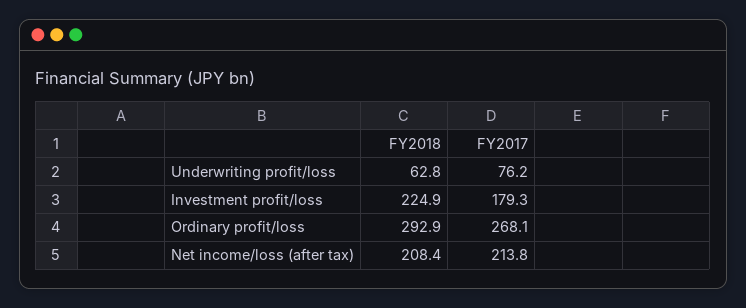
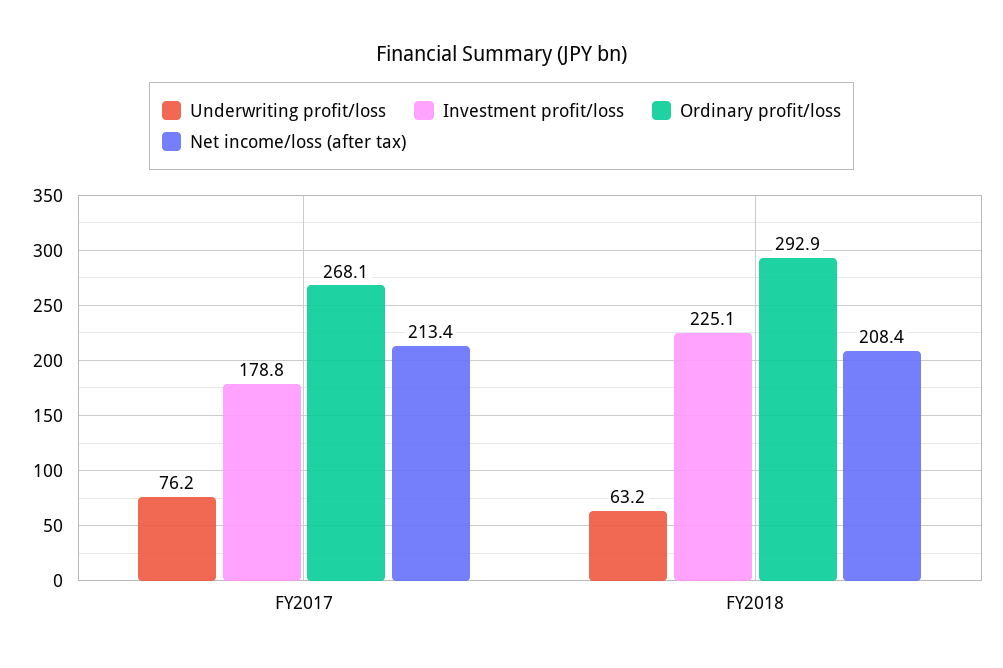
Underwriting profit/loss, FY2018: 62.8 -> 63.2
Investment profit/loss, FY2018: 224.9 -> 225.1
Investment profit/loss, FY2017: 179.3 -> 178.8
Net income/loss (after tax), FY2017: 213.8 -> 213.4

